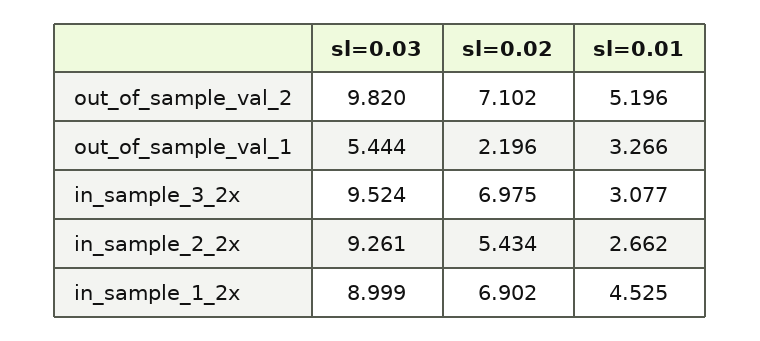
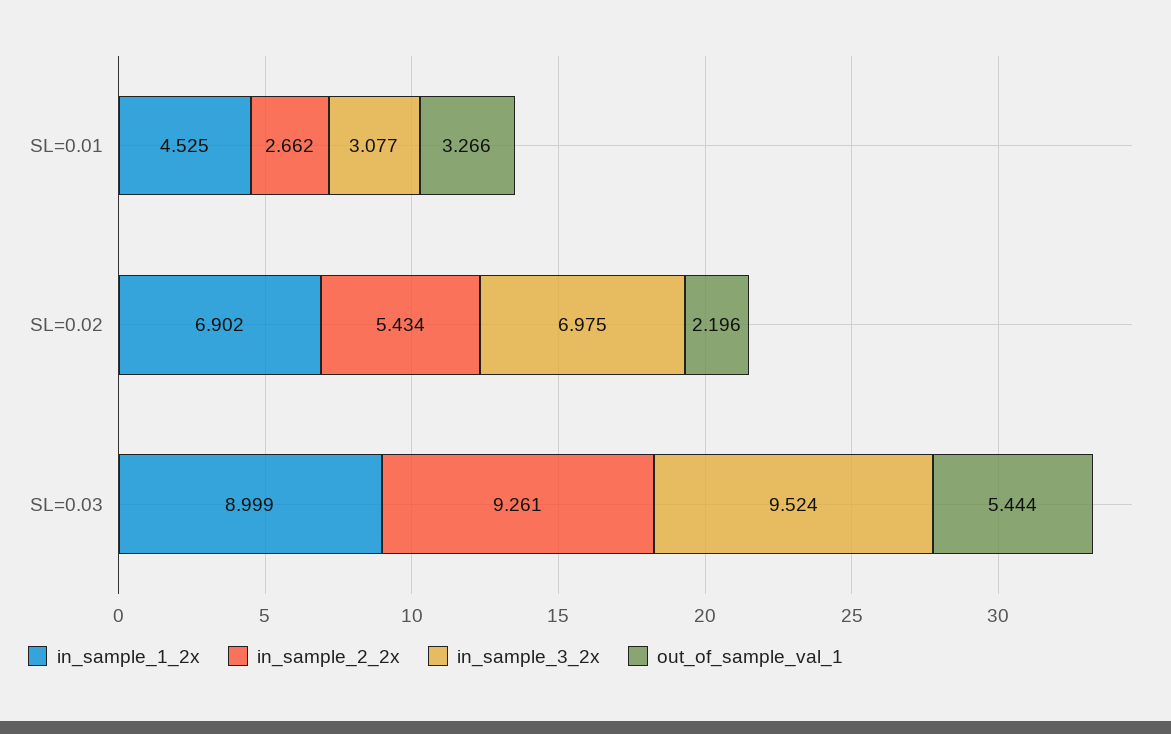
out_of_sample_val_2, sl=0.03: 9.82 -> none
out_of_sample_val_2, sl=0.02: 7.102 -> none
out_of_sample_val_2, sl=0.01: 5.196 -> none

